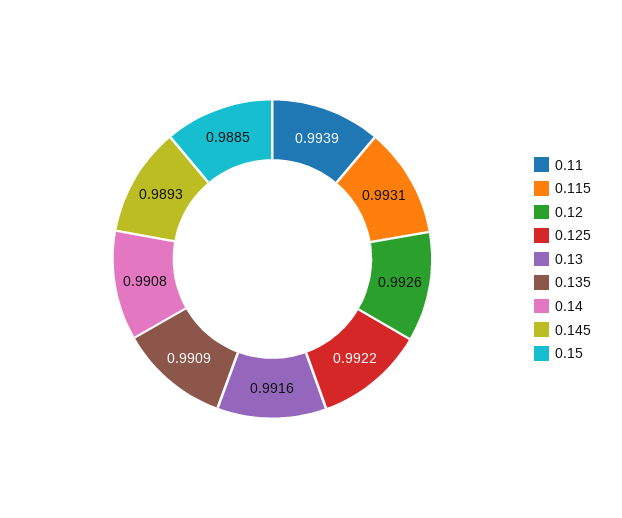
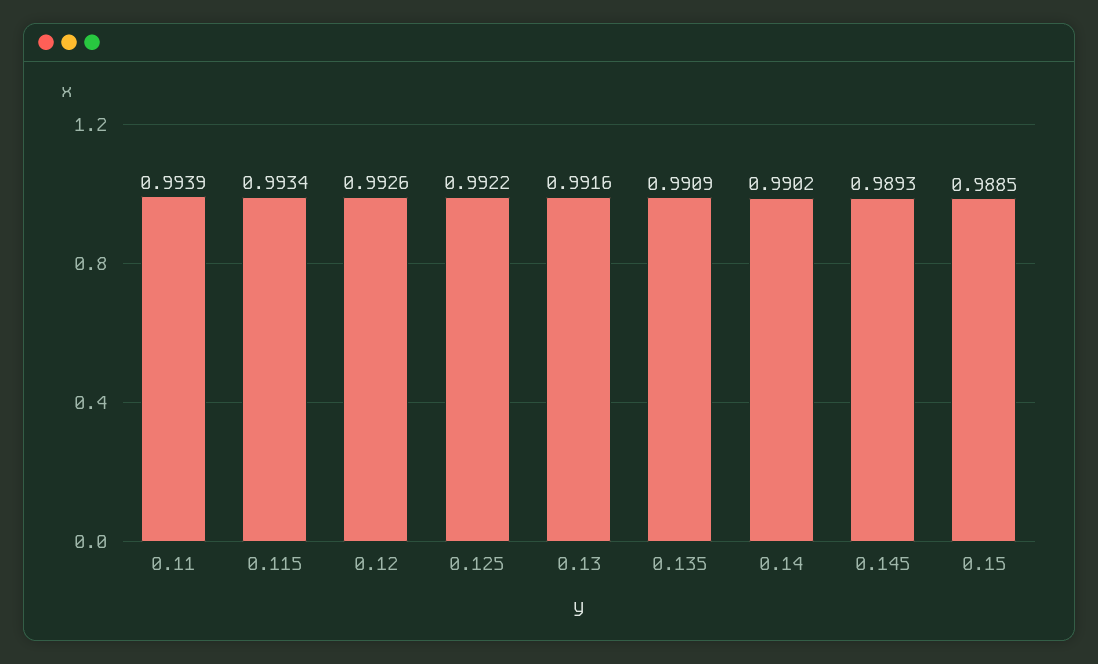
0.115: 0.9931 -> 0.9934
0.14: 0.9908 -> 0.9902

